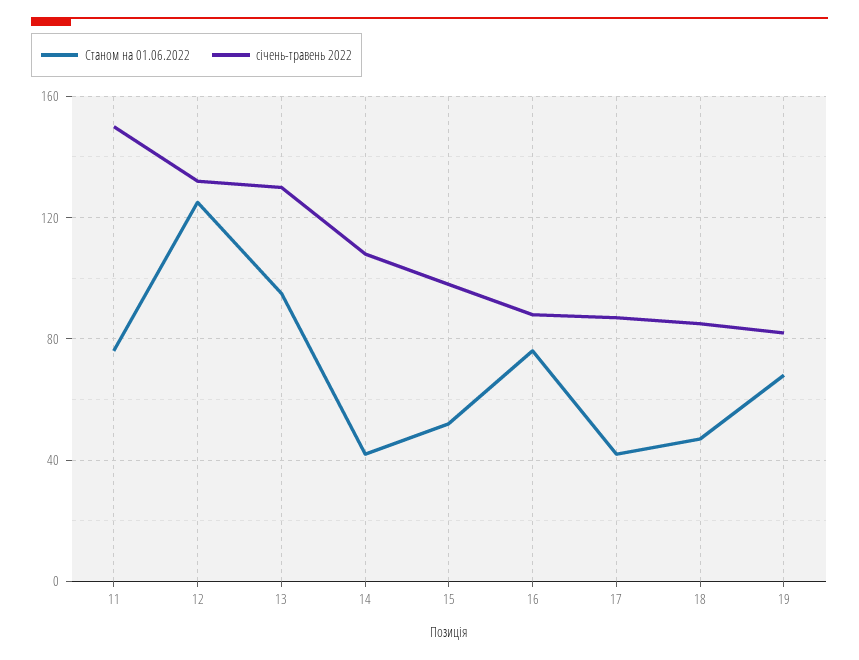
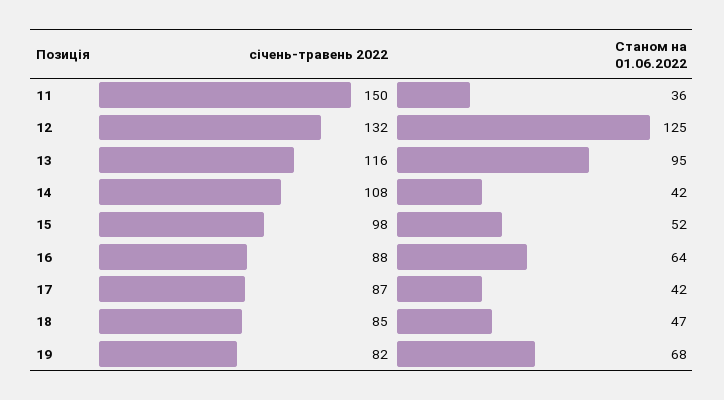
Станом на 01.06.2022, 11: 75 -> 36
січень-травень 2022, 13: 130 -> 116
Станом на 01.06.2022, 16: 75 -> 64

